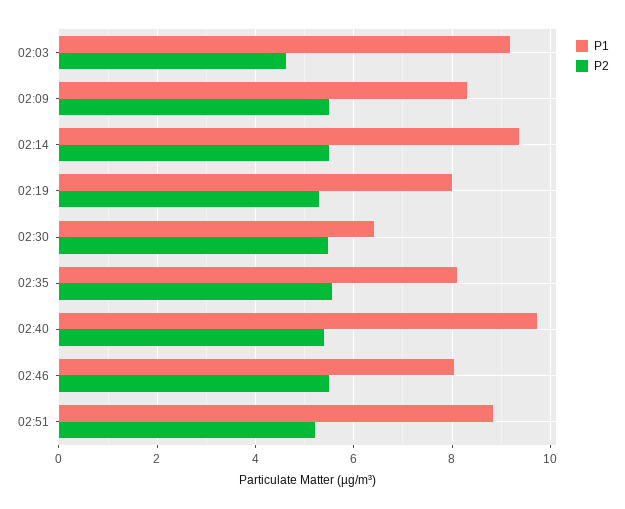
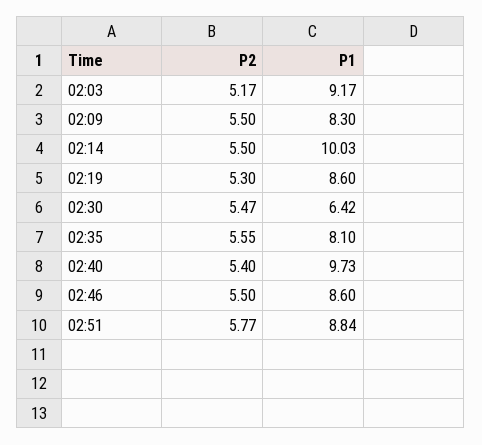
P2, 02:03: 4.6 -> 5.17
P1, 02:14: 9.4 -> 10.03
P1, 02:19: 8 -> 8.6
P1, 02:46: 8 -> 8.6
P2, 02:51: 5.2 -> 5.77

